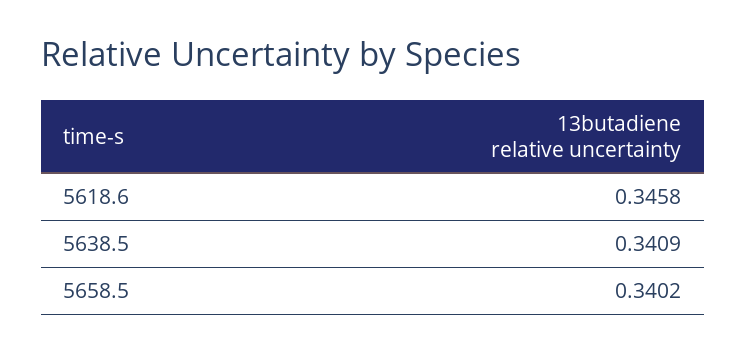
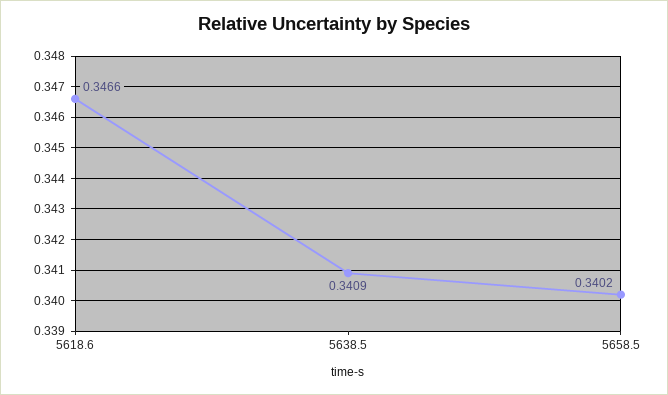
5618.6: 0.3458 -> 0.3466

